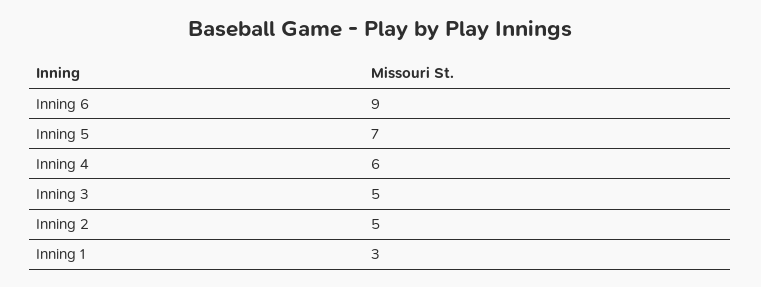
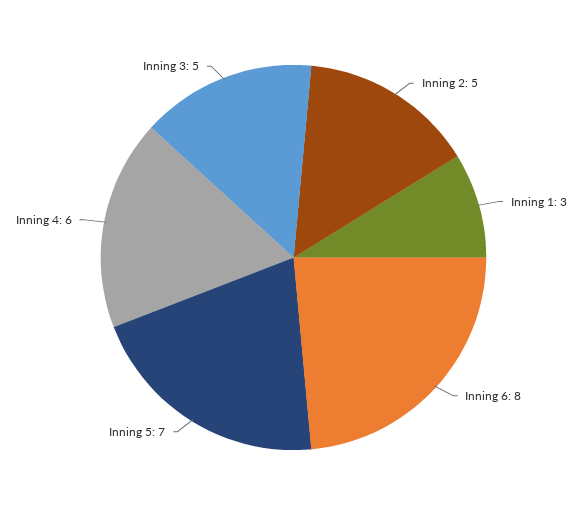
Inning 6: 9 -> 8

